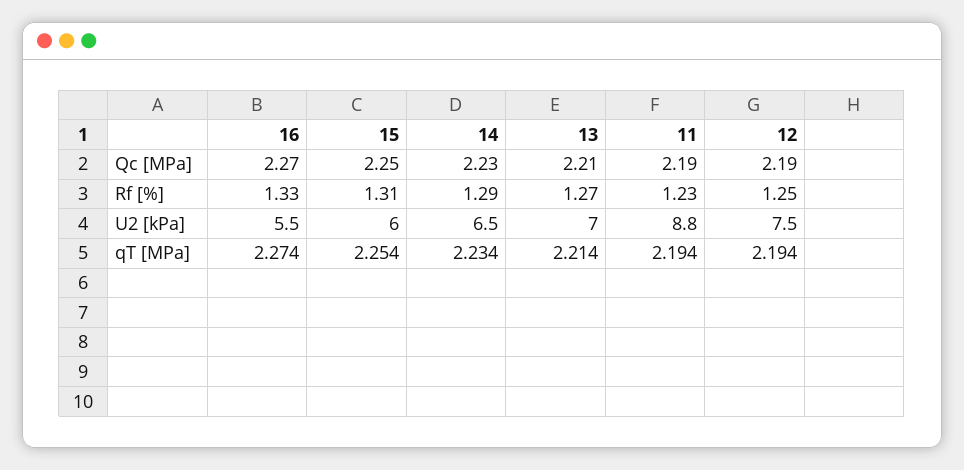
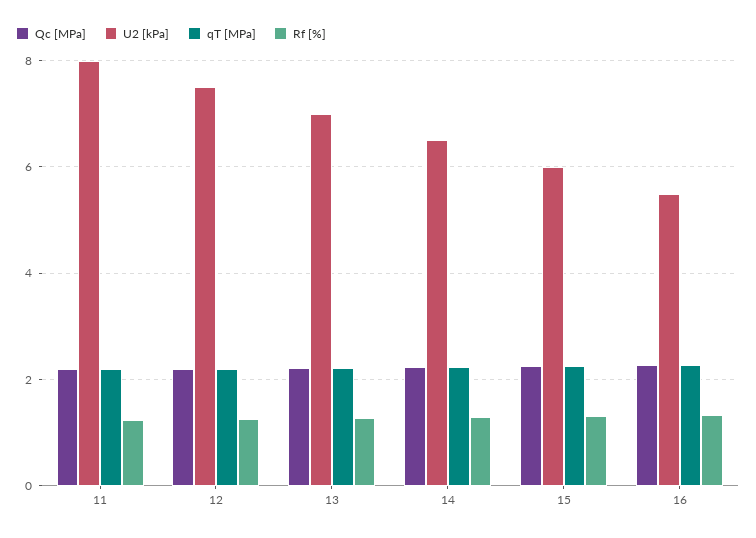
U2 [kPa], 11: 8.8 -> 8

